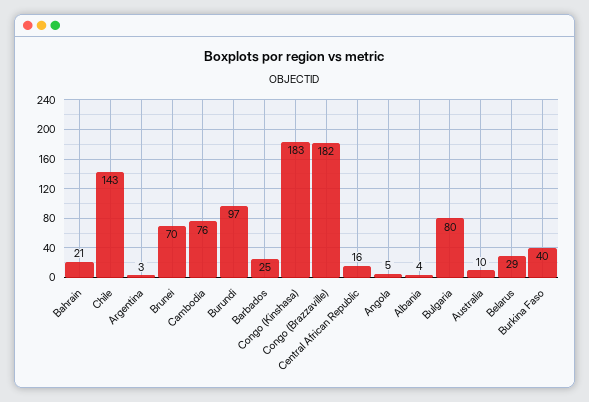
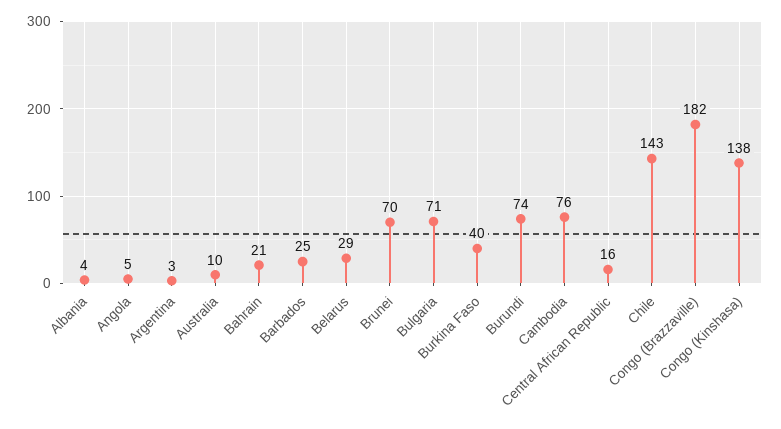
Burundi: 97 -> 74
Congo (Kinshasa): 183 -> 138
Bulgaria: 80 -> 71

